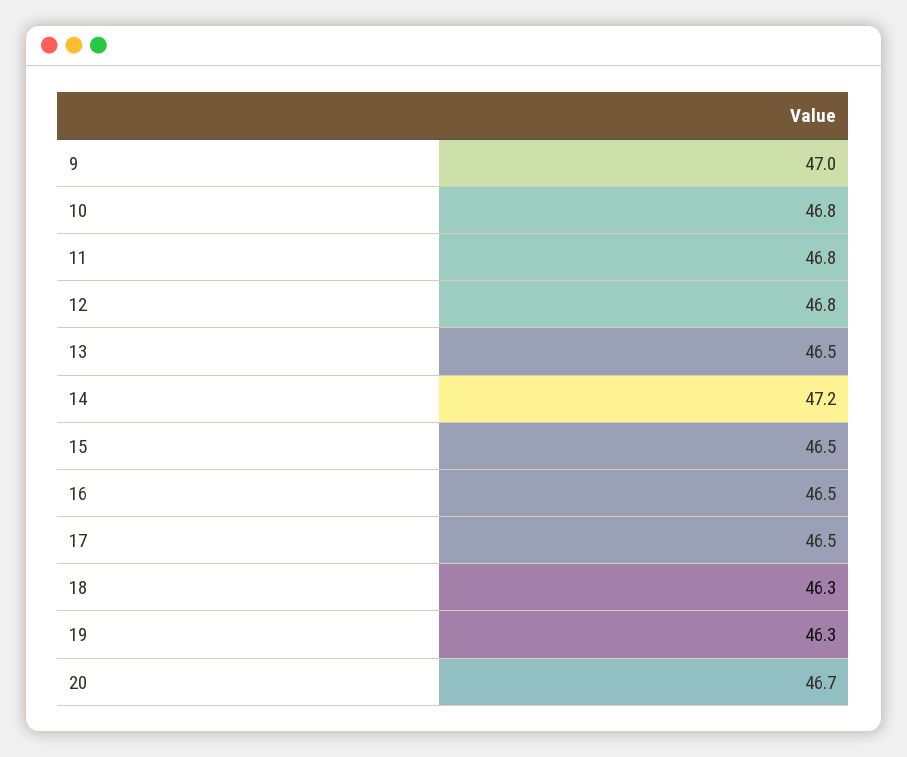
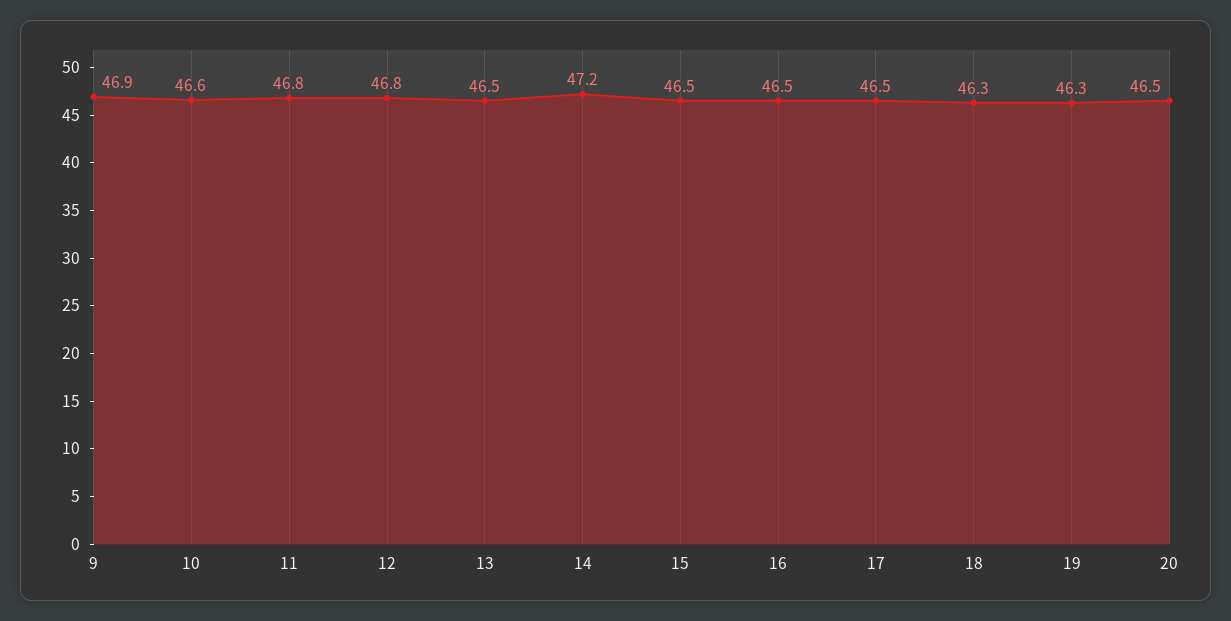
9: 47 -> 46.9
10: 46.8 -> 46.6
20: 46.7 -> 46.5

